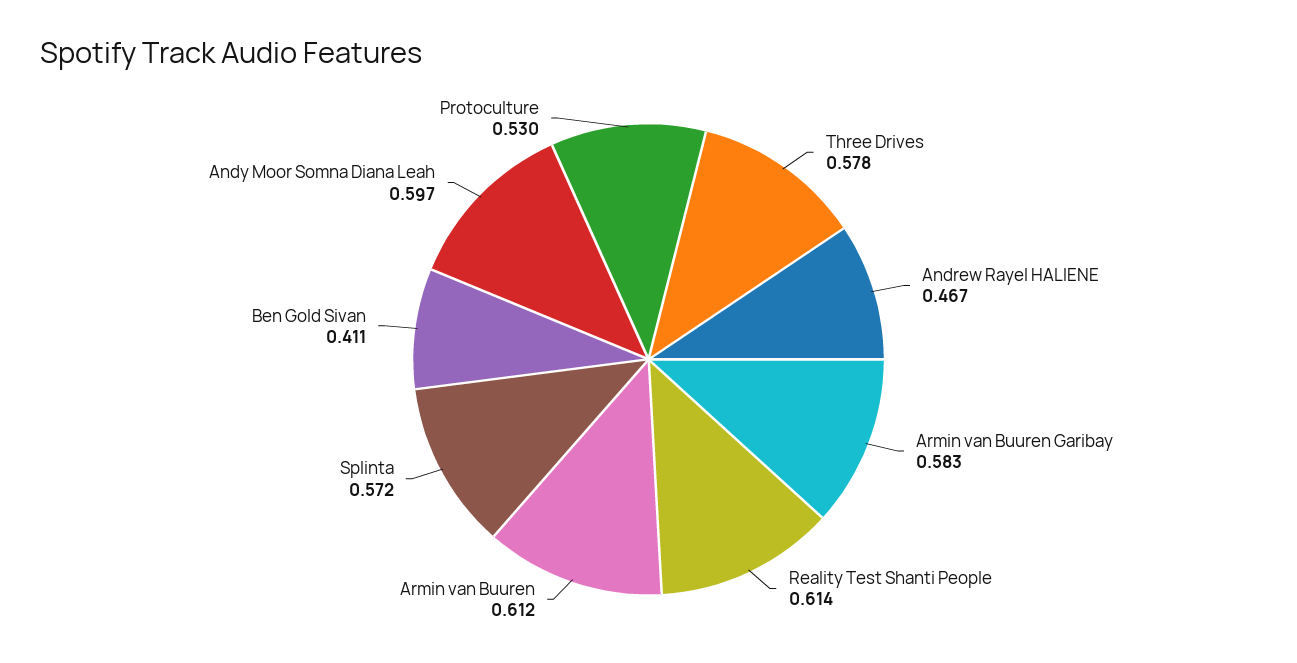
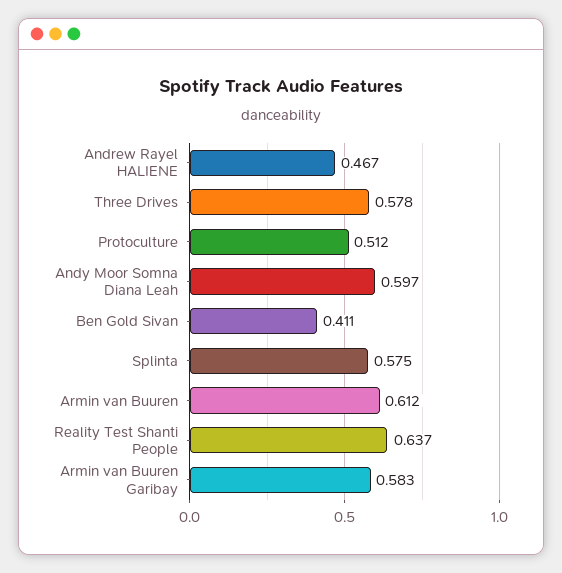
Reality Test Shanti People: 0.614 -> 0.637
Splinta: 0.572 -> 0.575
Protoculture: 0.53 -> 0.512

